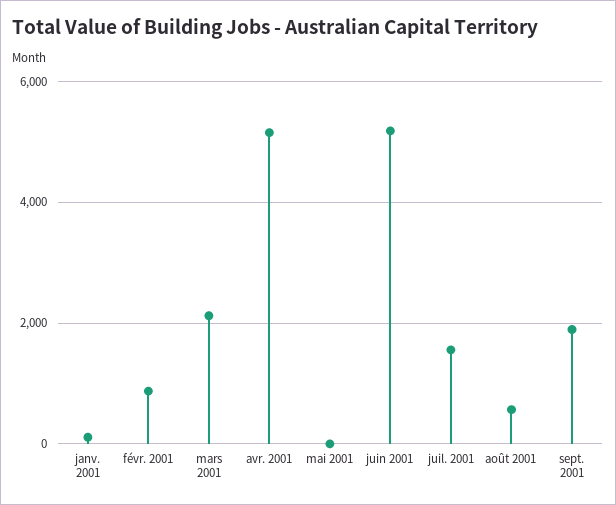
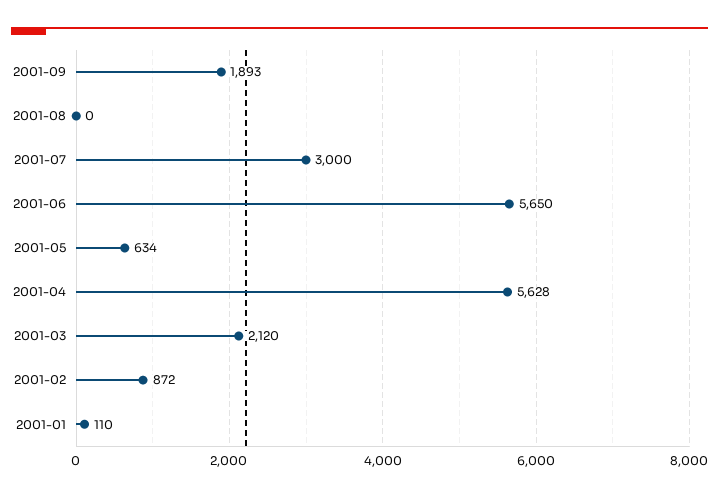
avr. 2001: 5200 -> 5628
mai 2001: 0 -> 634
juin 2001: 5200 -> 5650
juil. 2001: 1600 -> 3000
août 2001: 600 -> 0

